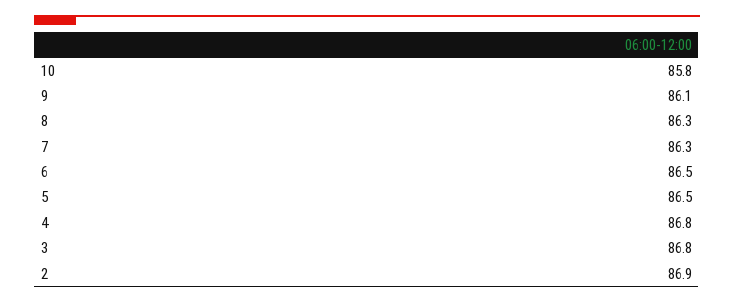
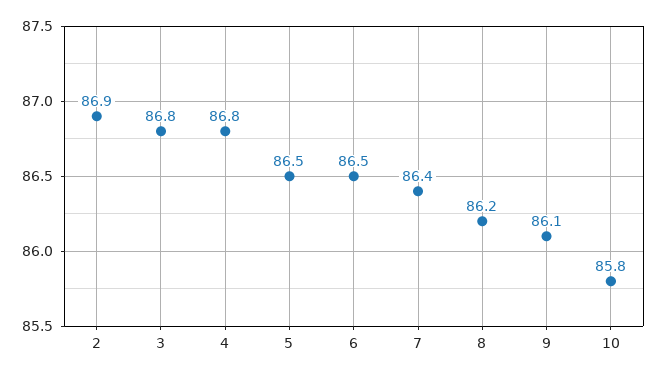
8: 86.3 -> 86.2
7: 86.3 -> 86.4

